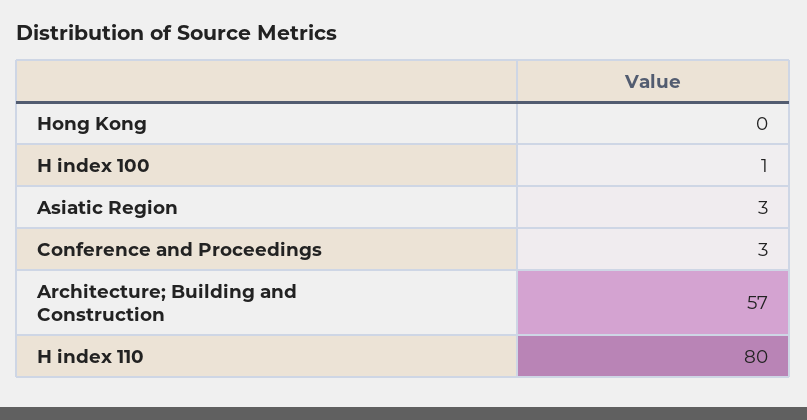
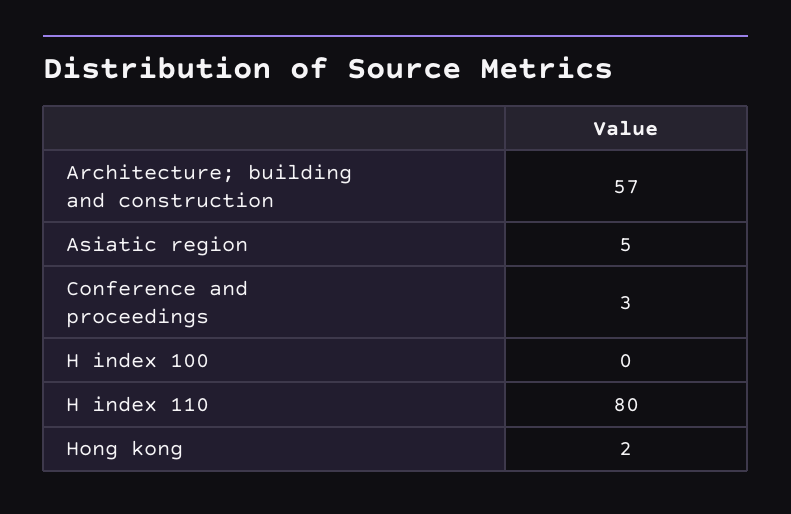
Hong Kong: 0 -> 2
H index 100: 1 -> 0
Asiatic Region: 3 -> 5

